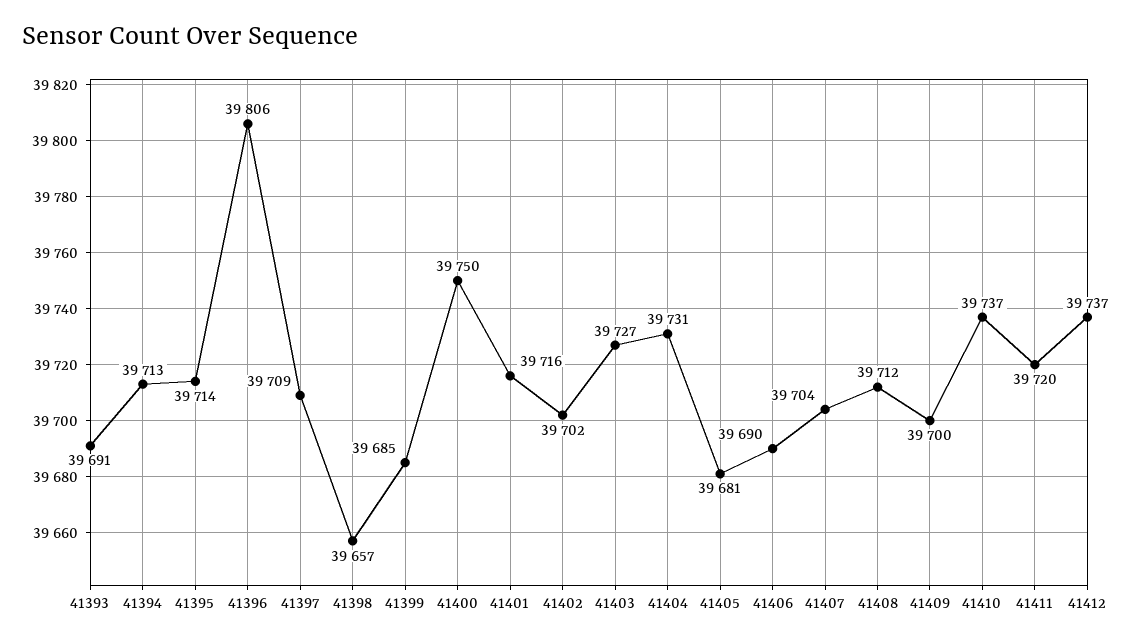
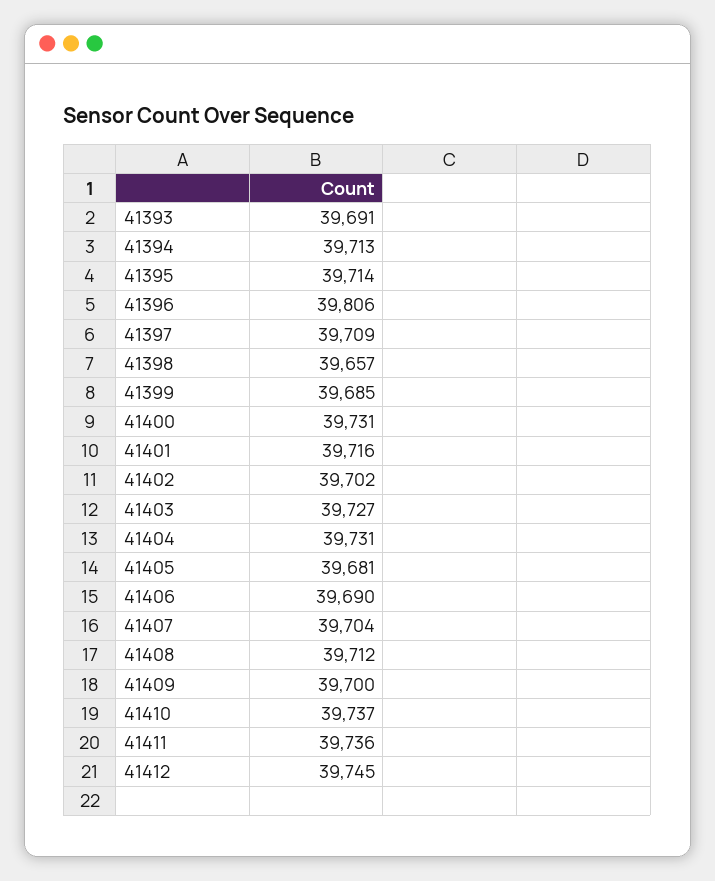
41400: 39750 -> 39731
41411: 39720 -> 39736
41412: 39737 -> 39745

